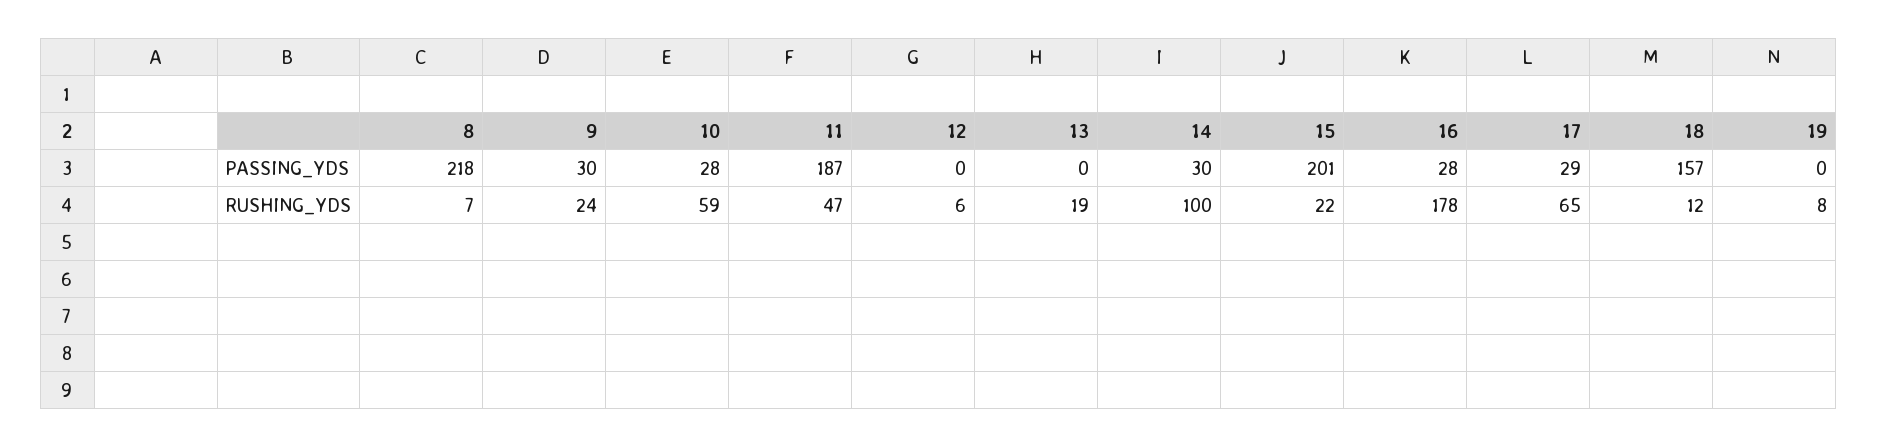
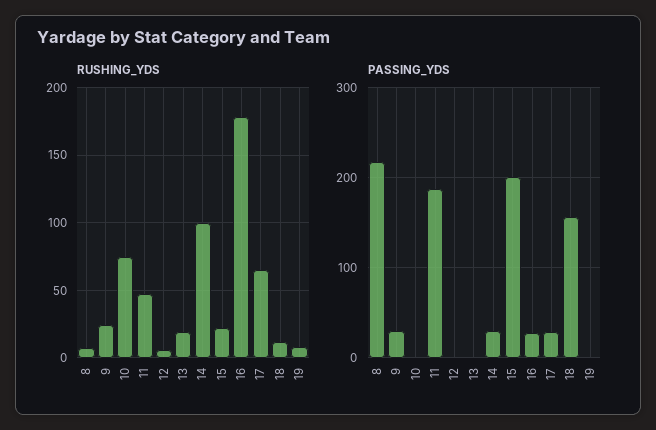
PASSING_YDS, 10: 28 -> 0
RUSHING_YDS, 10: 59 -> 75

